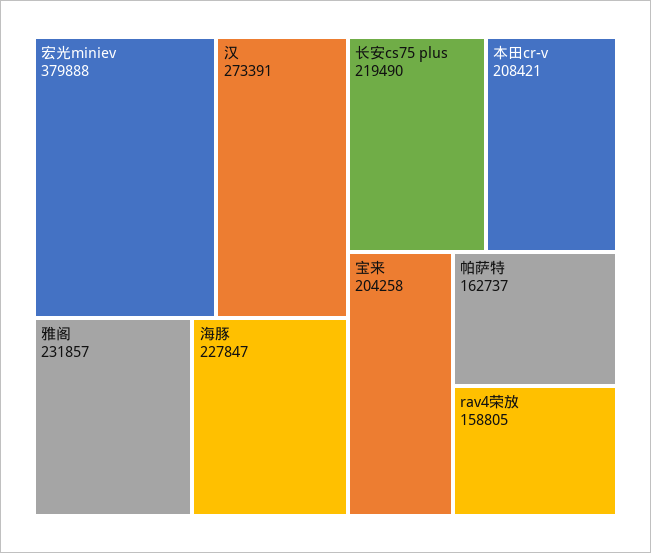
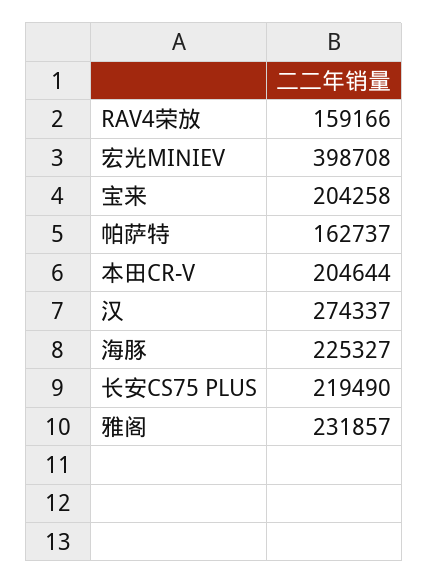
宏光miniev: 379888 -> 398708
汉: 273391 -> 274337
海豚: 227847 -> 225327
本田cr-v: 208421 -> 204644
rav4荣放: 158805 -> 159166

